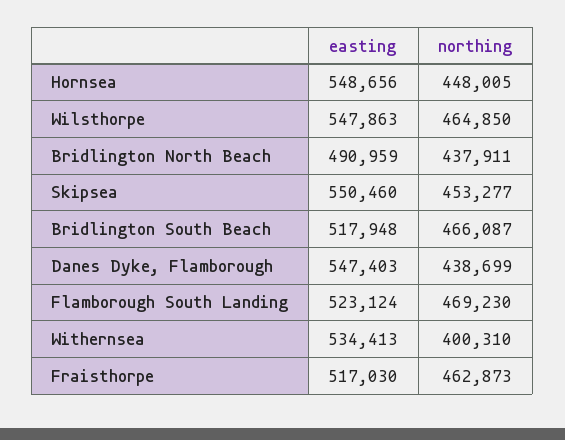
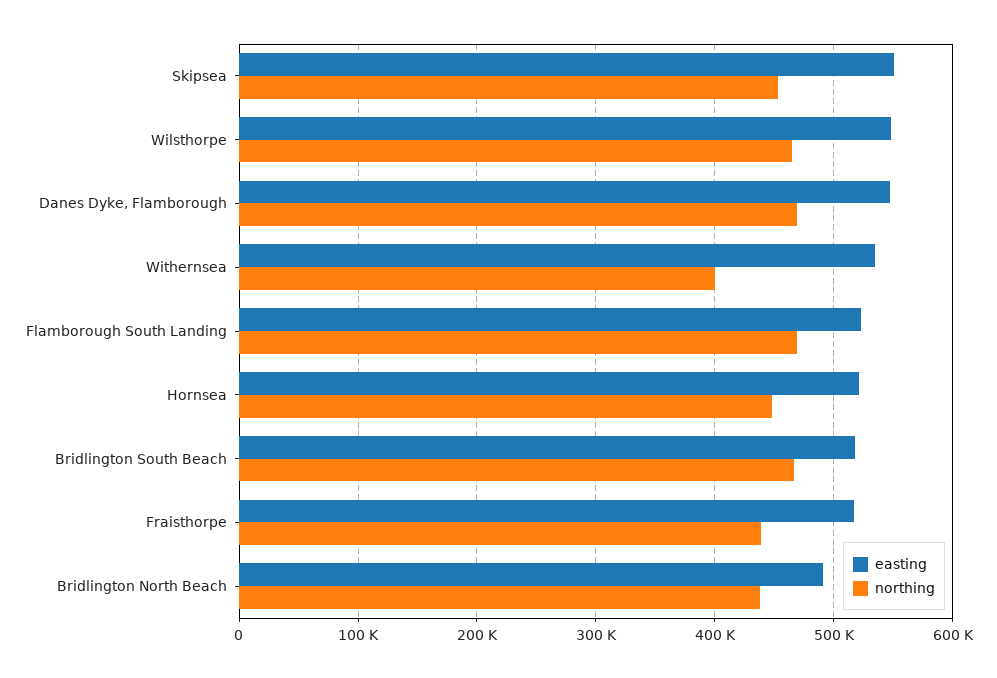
easting, Hornsea: 548656 -> 520000
northing, Danes Dyke, Flamborough: 438699 -> 470000
northing, Fraisthorpe: 462873 -> 440000

